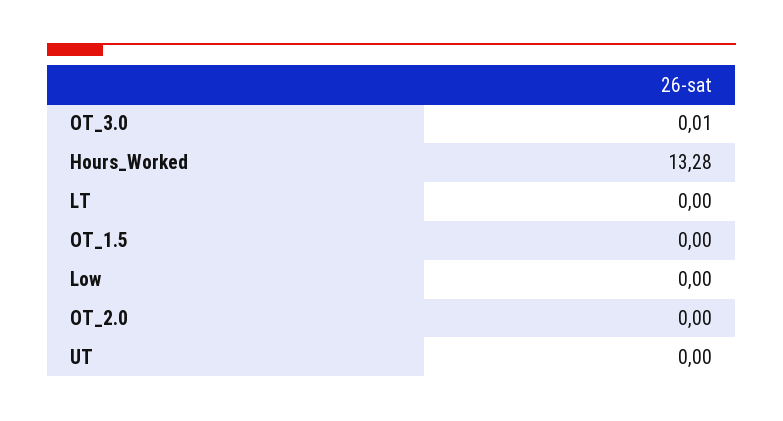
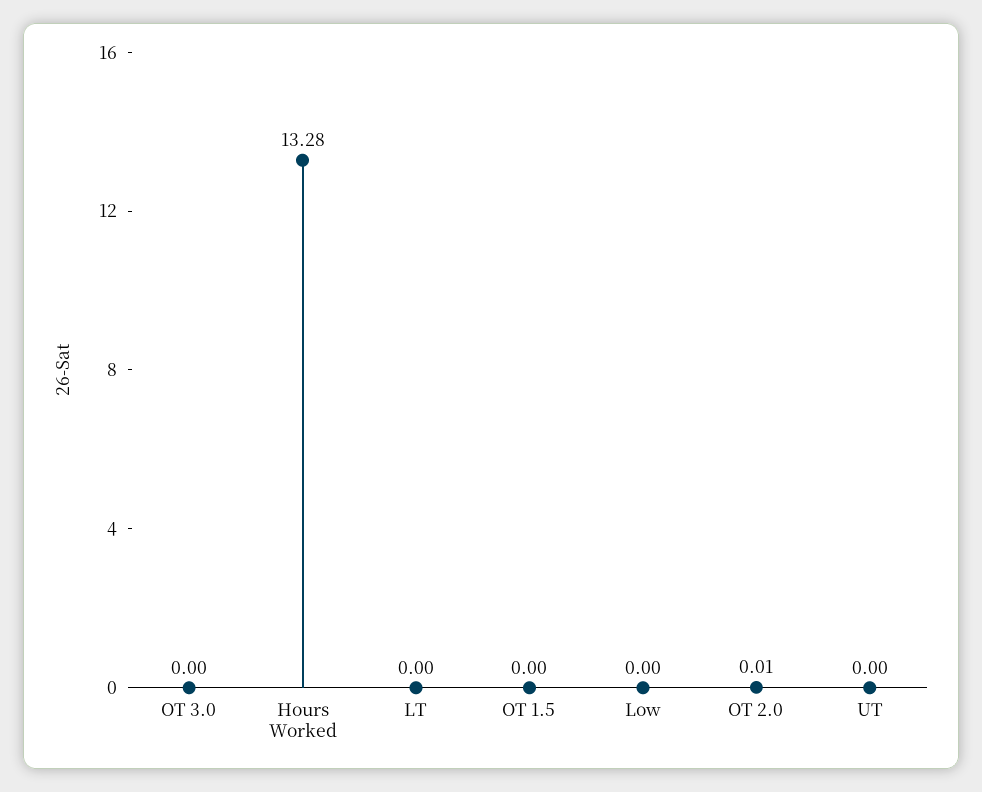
OT_3.0: 0.01 -> 0
OT_2.0: 0 -> 0.01

